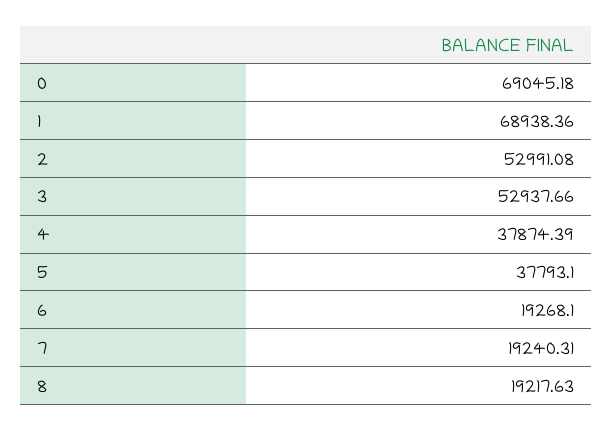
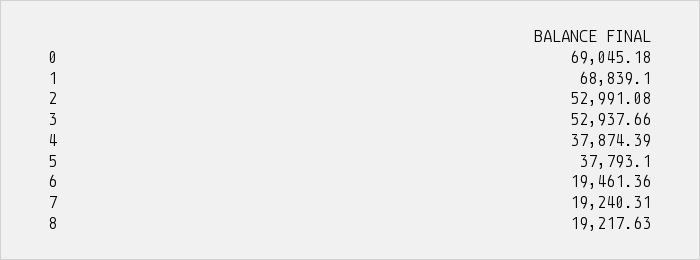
1: 68938.36 -> 68839.1
6: 19268.1 -> 19461.36

